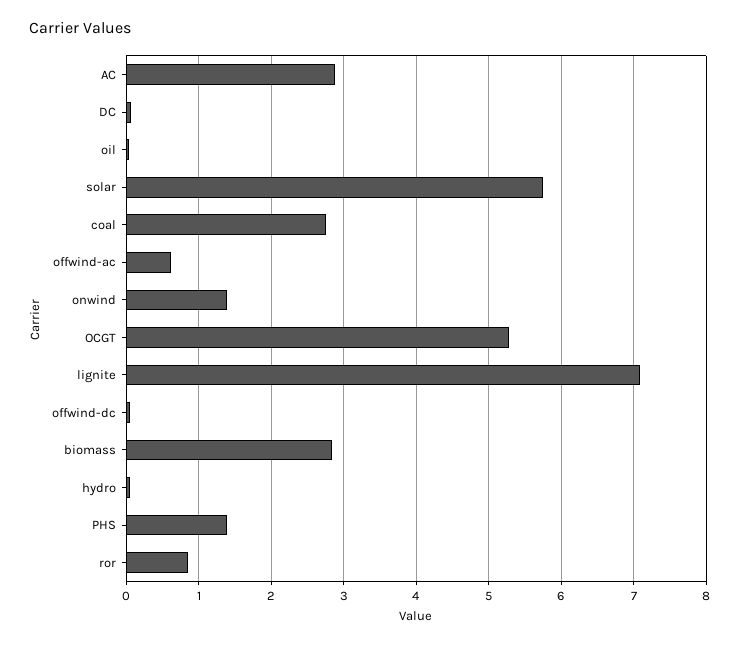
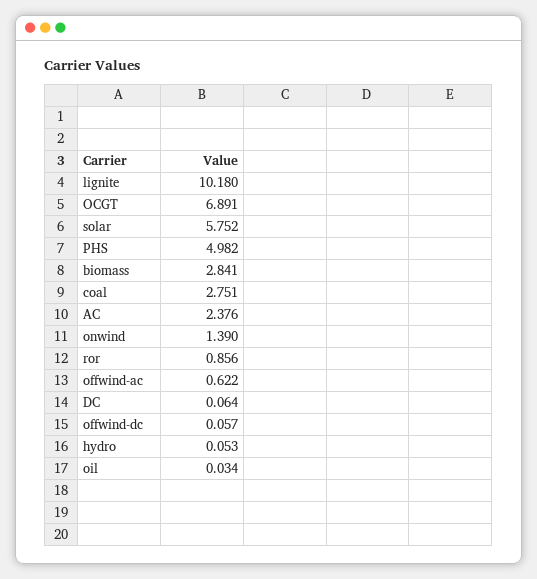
AC: 2.9 -> 2.376
OCGT: 5.3 -> 6.891
lignite: 7.1 -> 10.18
PHS: 1.4 -> 4.982

